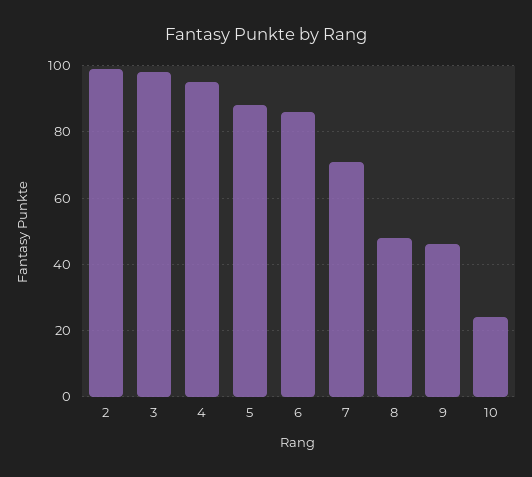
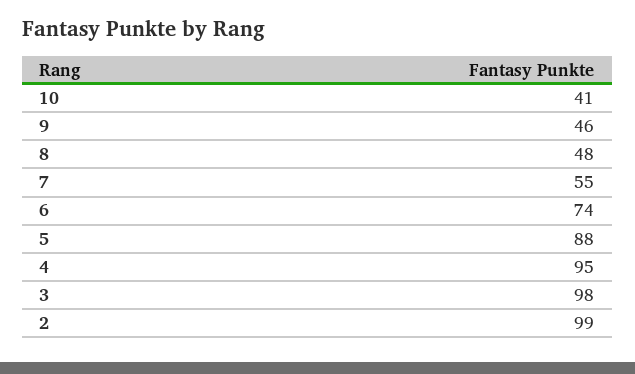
6: 85 -> 74
7: 70 -> 55
10: 25 -> 41

